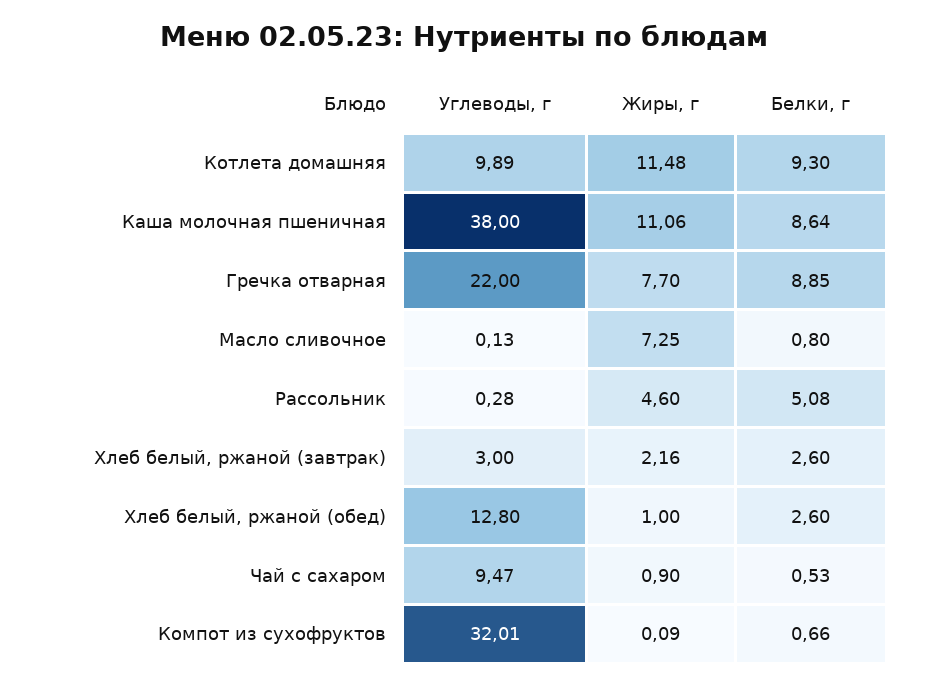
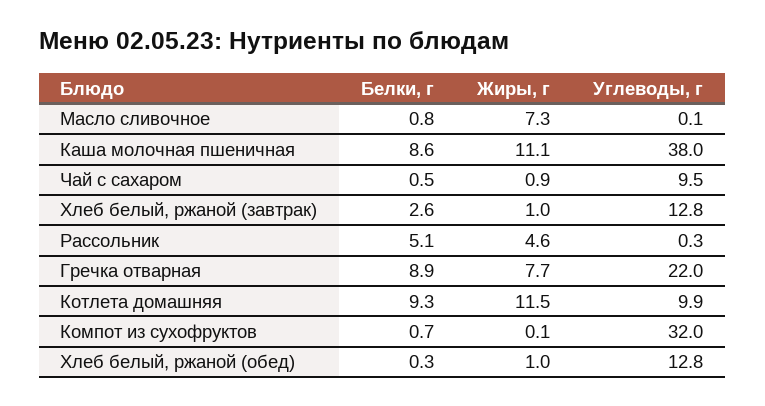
Углеводы, г, Хлеб белый, ржаной (завтрак): 3 -> 12.8
Жиры, г, Хлеб белый, ржаной (завтрак): 2.16 -> 1
Белки, г, Хлеб белый, ржаной (обед): 2.6 -> 0.3

